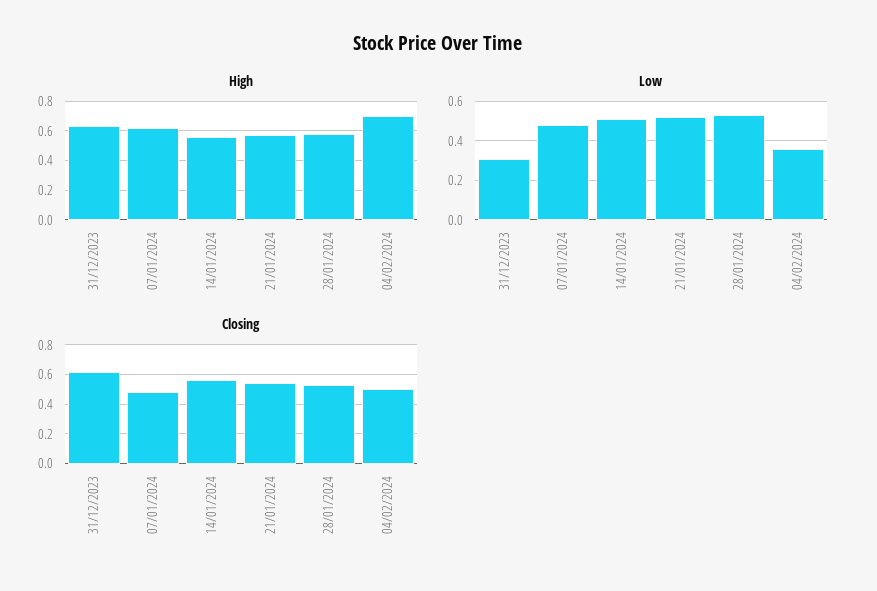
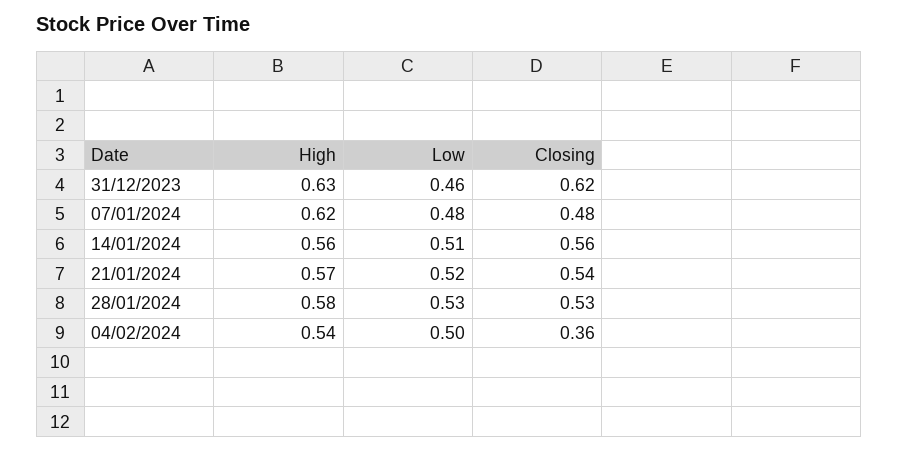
High, 04/02/2024: 0.7 -> 0.54
Low, 31/12/2023: 0.3 -> 0.46
Low, 04/02/2024: 0.35 -> 0.5
Closing, 04/02/2024: 0.5 -> 0.36

